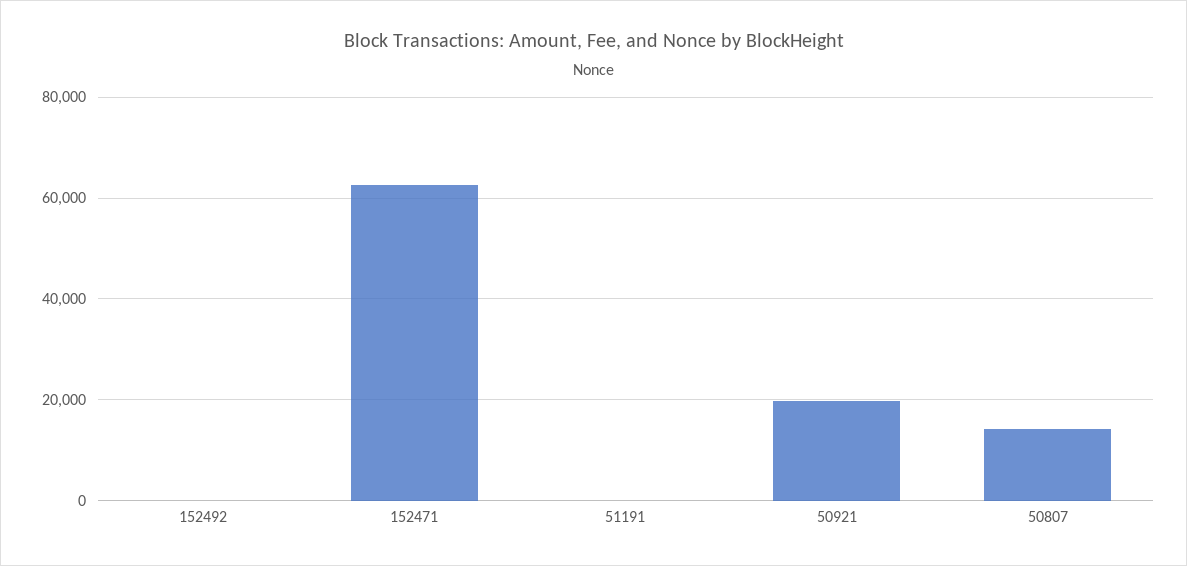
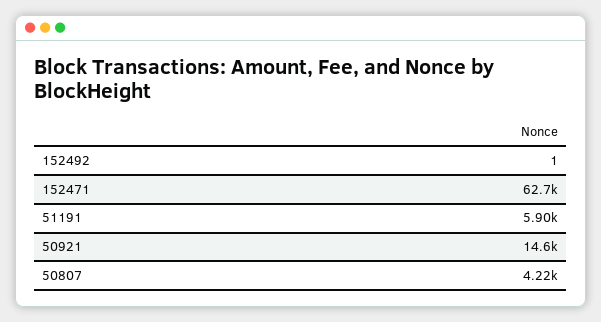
51191: 0 -> 5900
50921: 20000 -> 14600
50807: 14000 -> 4220

